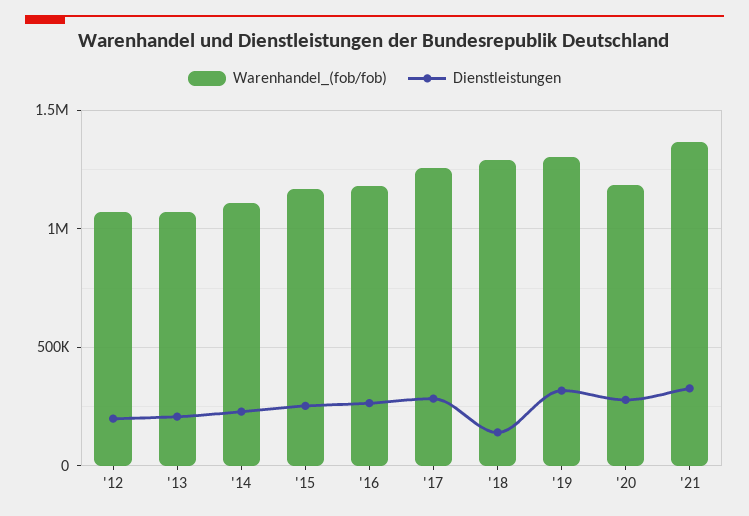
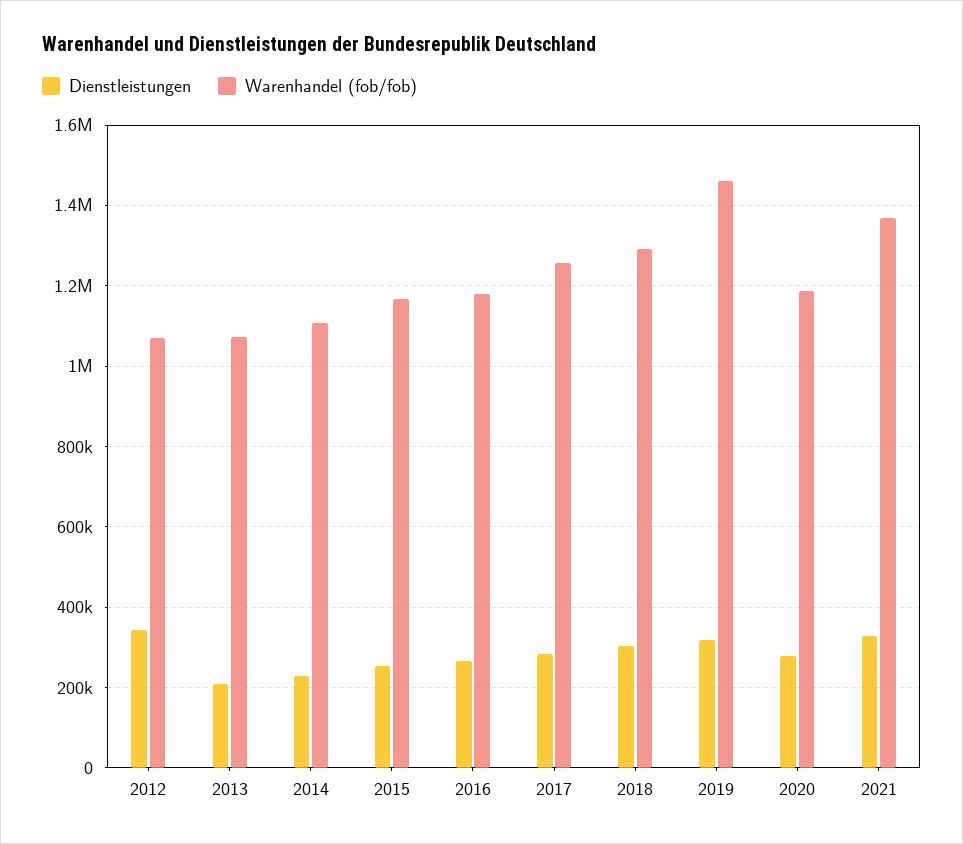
Dienstleistungen, '12: 200000 -> 340000
Dienstleistungen, '18: 150000 -> 300000
Warenhandel_(fob/fob), '19: 1300000 -> 1460000

